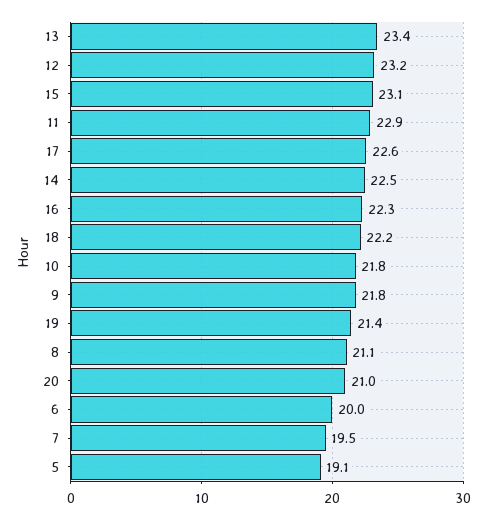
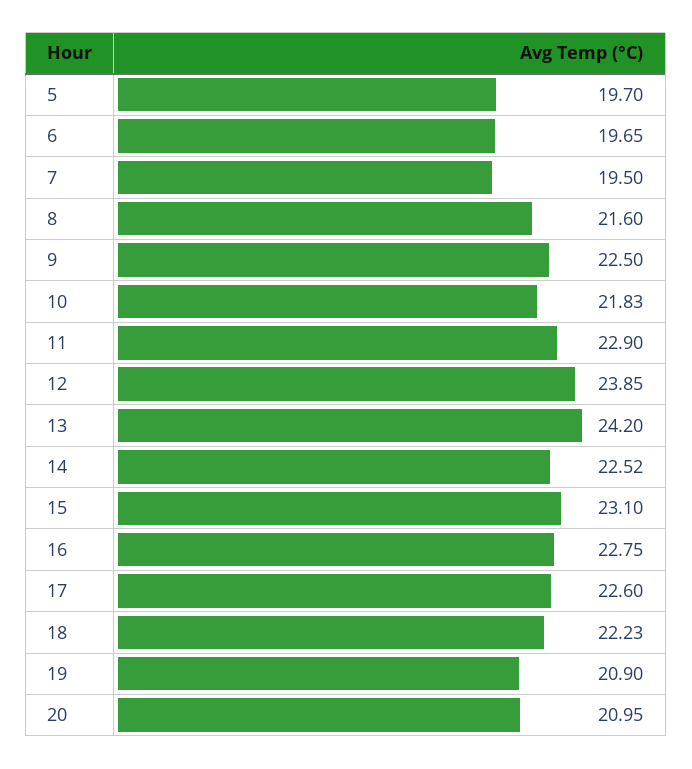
13: 23.4 -> 24.2
12: 23.2 -> 23.85
16: 22.3 -> 22.75
9: 21.8 -> 22.5
19: 21.4 -> 20.9
8: 21.1 -> 21.6
6: 20 -> 19.65
5: 19.1 -> 19.7

